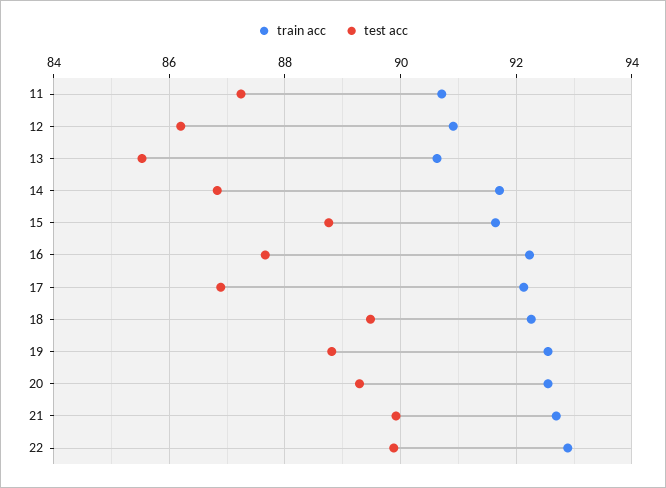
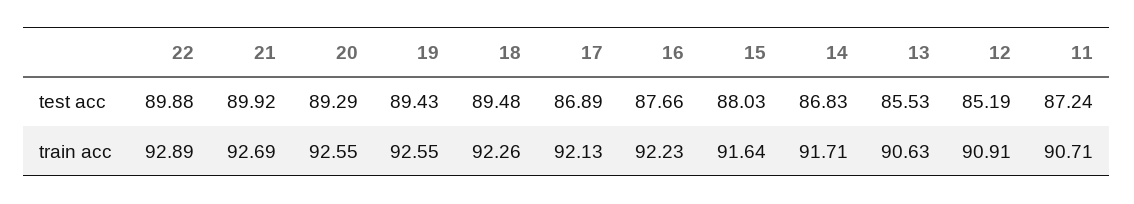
test acc, 12: 86.2 -> 85.19
test acc, 15: 88.8 -> 88.03
test acc, 19: 88.8 -> 89.43

